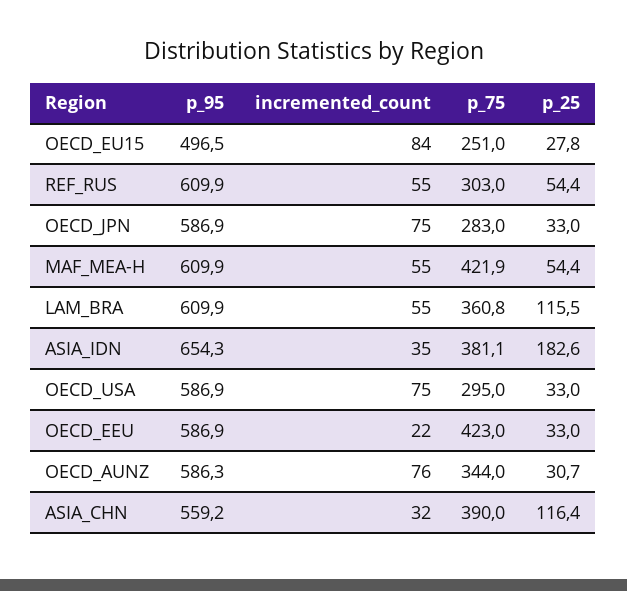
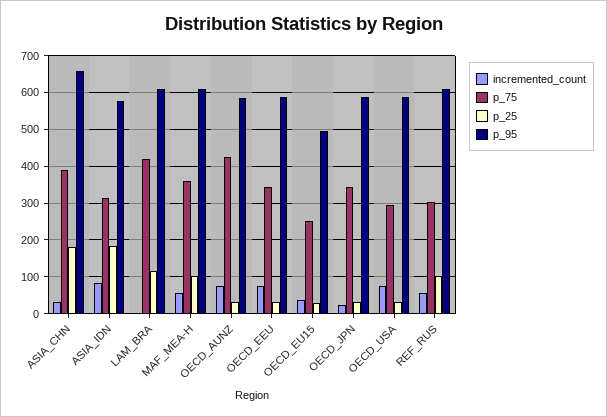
incremented_count, OECD_EU15: 84 -> 40
p_25, REF_RUS: 54.4 -> 100
incremented_count, OECD_JPN: 75 -> 20
p_75, OECD_JPN: 283 -> 340
p_75, MAF_MEA-H: 421.9 -> 360
p_25, MAF_MEA-H: 54.4 -> 100
incremented_count, LAM_BRA: 55 -> 0
p_75, LAM_BRA: 360.8 -> 420
p_95, ASIA_IDN: 654.3 -> 580
incremented_count, ASIA_IDN: 35 -> 80
p_75, ASIA_IDN: 381.1 -> 320
incremented_count, OECD_EEU: 22 -> 80
p_75, OECD_EEU: 423 -> 340
p_75, OECD_AUNZ: 344 -> 420
p_95, ASIA_CHN: 559.2 -> 660
p_25, ASIA_CHN: 116.4 -> 180

